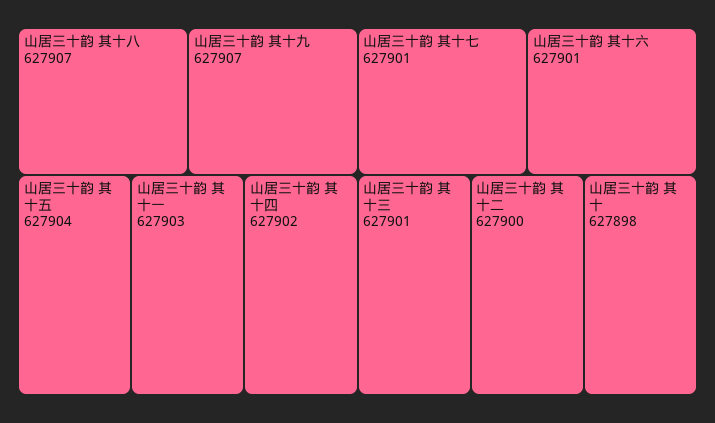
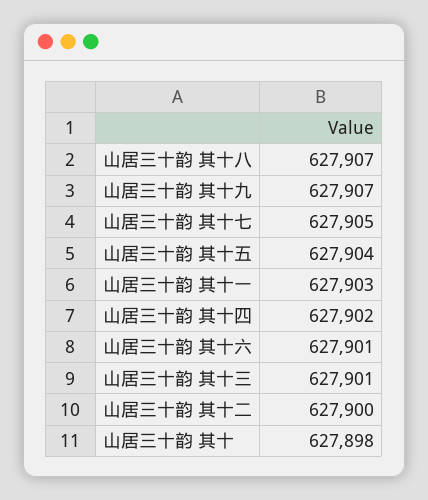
山居三十韵 其十七: 627901 -> 627905

